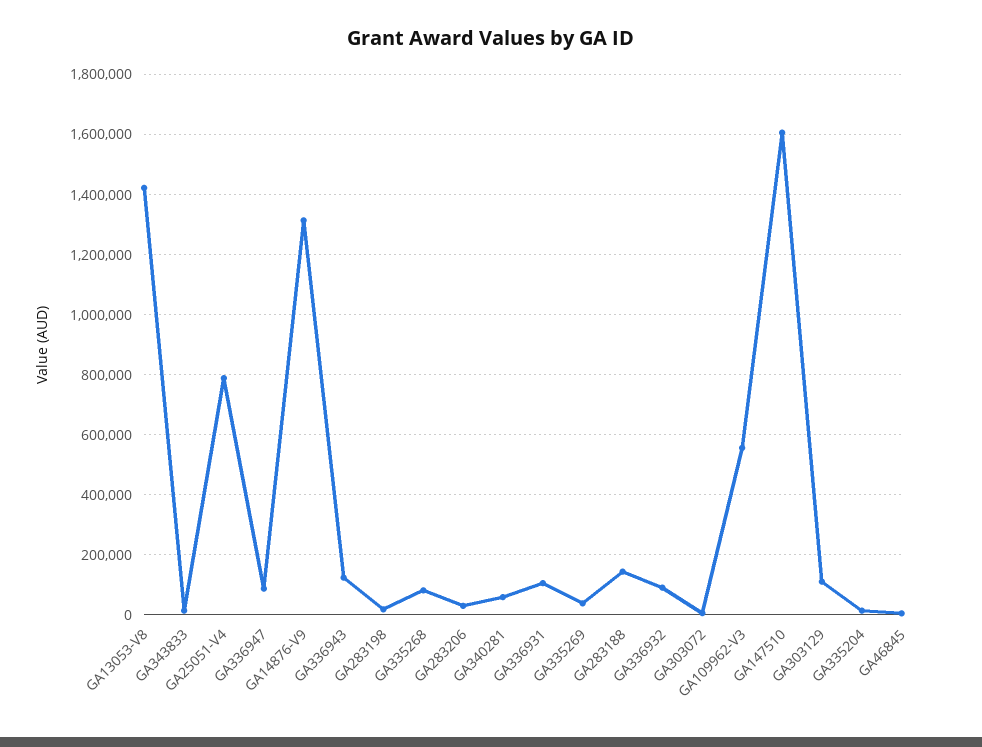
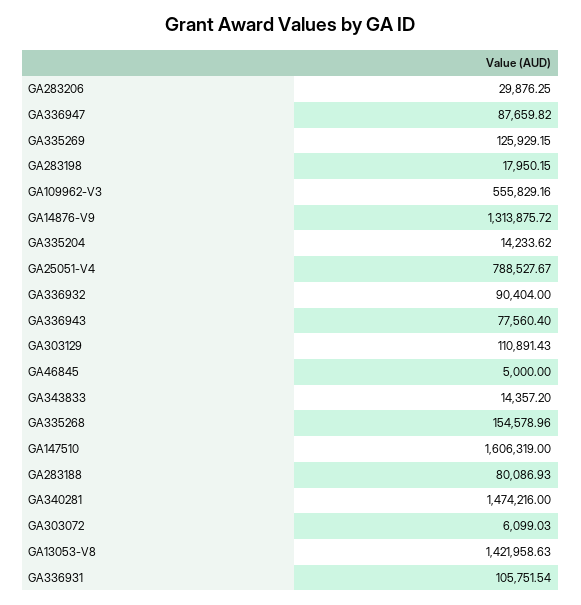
GA336943: 120000 -> 77560.4
GA335268: 80000 -> 154578.96
GA340281: 60000 -> 1474216
GA335269: 40000 -> 125929.15
GA283188: 140000 -> 80086.93

